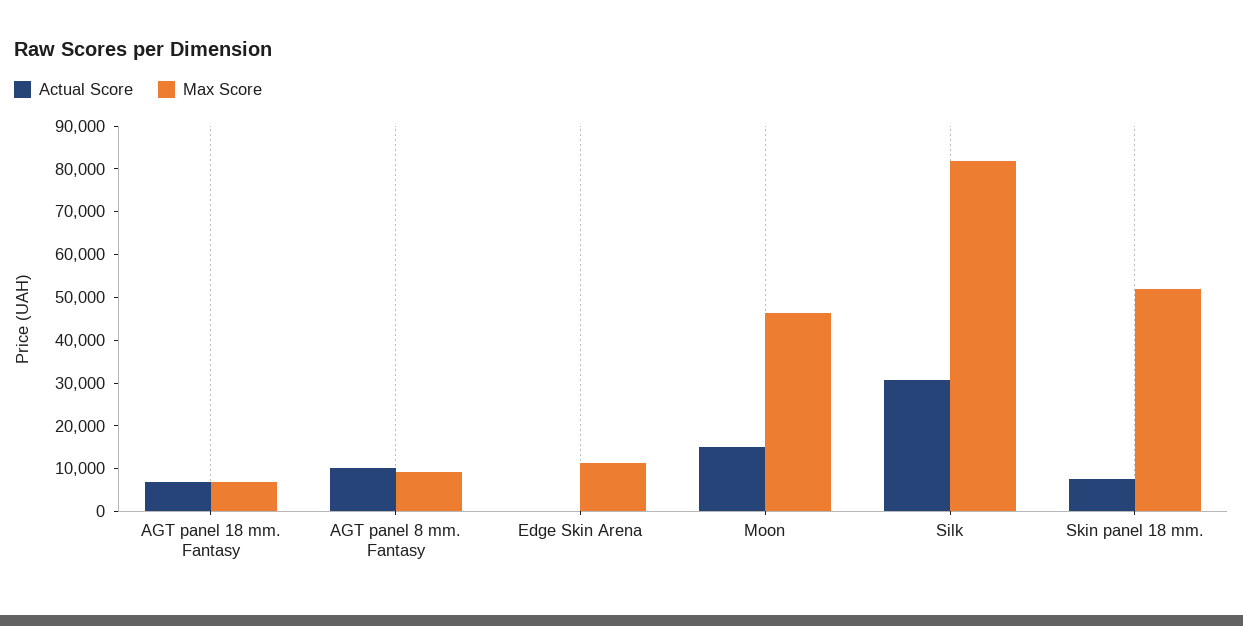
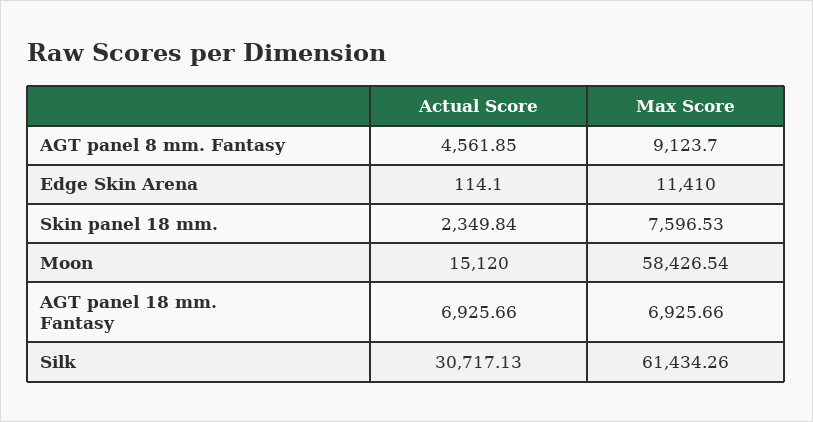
Actual Score, AGT panel 8 mm. Fantasy: 10000 -> 4561.85
Max Score, Moon: 46000 -> 58426.54
Max Score, Silk: 82000 -> 61434.26
Actual Score, Skin panel 18 mm.: 8000 -> 2349.84
Max Score, Skin panel 18 mm.: 52000 -> 7596.53

